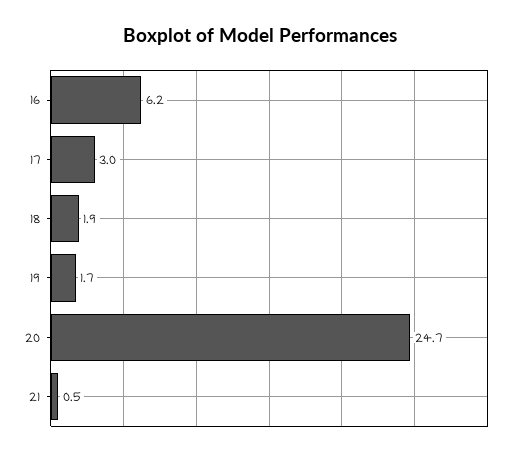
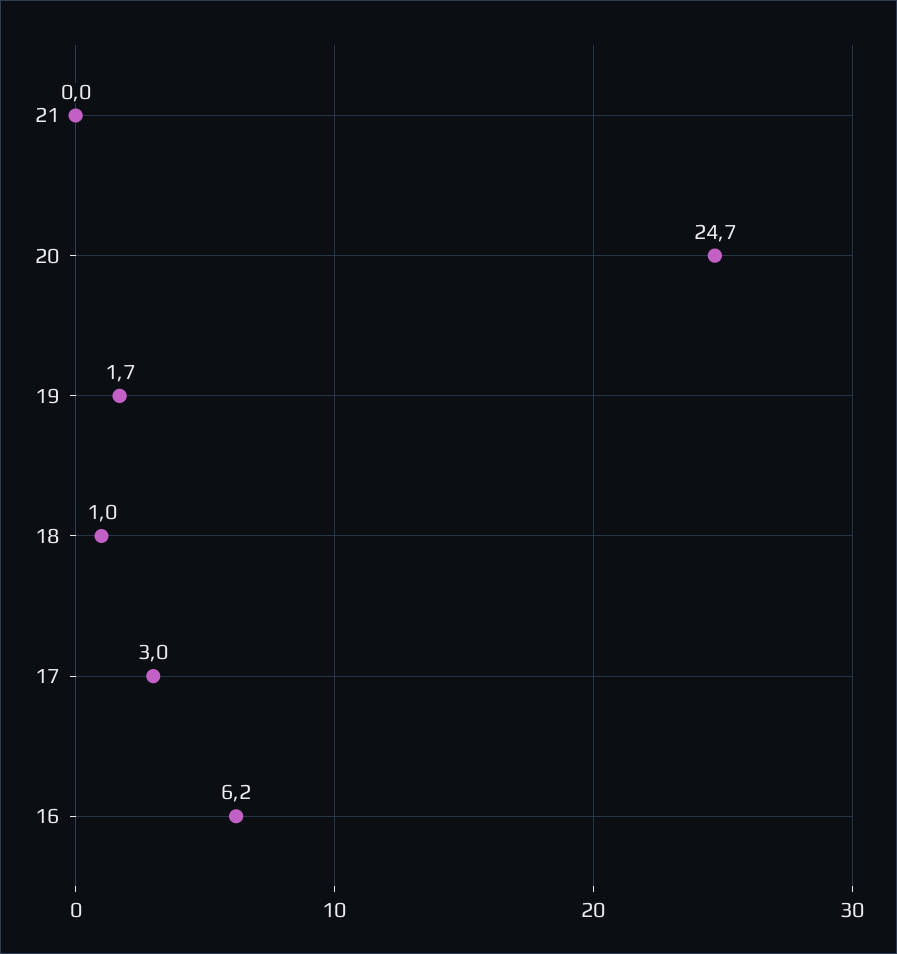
18: 1.9 -> 1
21: 0.5 -> 0

